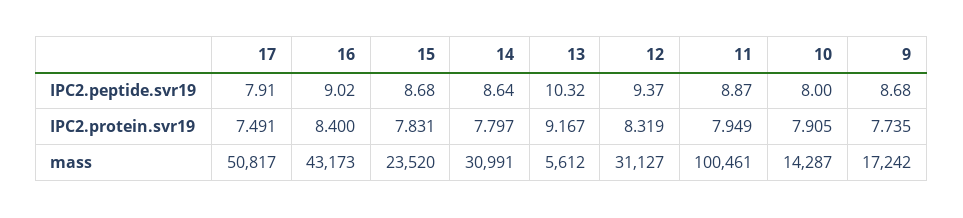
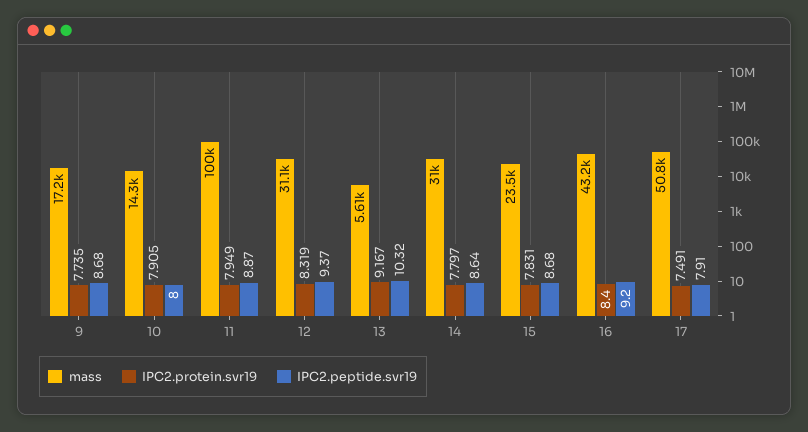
IPC2.peptide.svr19, 16: 9.02 -> 9.2

